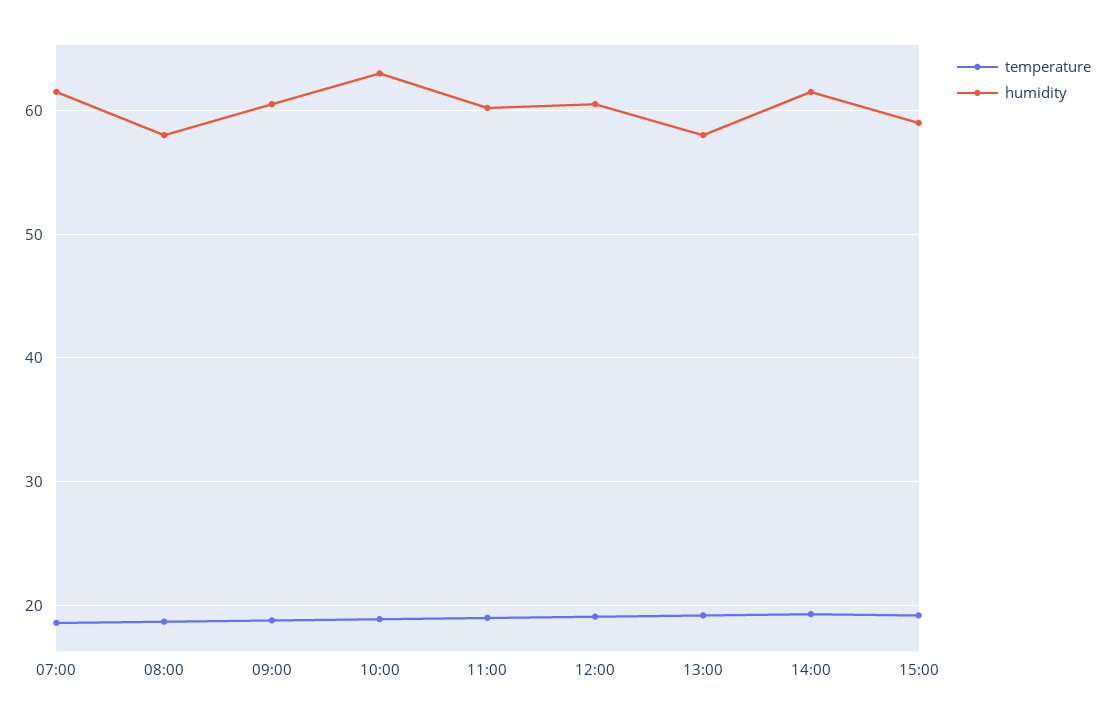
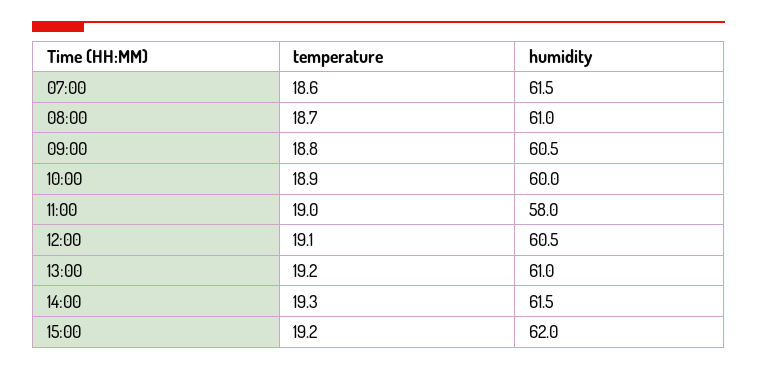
humidity, 08:00: 58 -> 61
humidity, 10:00: 63 -> 60
humidity, 11:00: 60 -> 58
humidity, 13:00: 58 -> 61
humidity, 15:00: 59 -> 62

